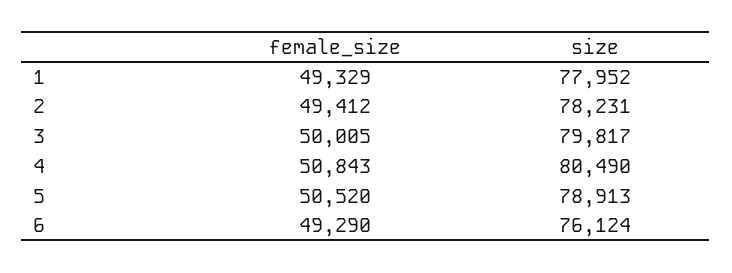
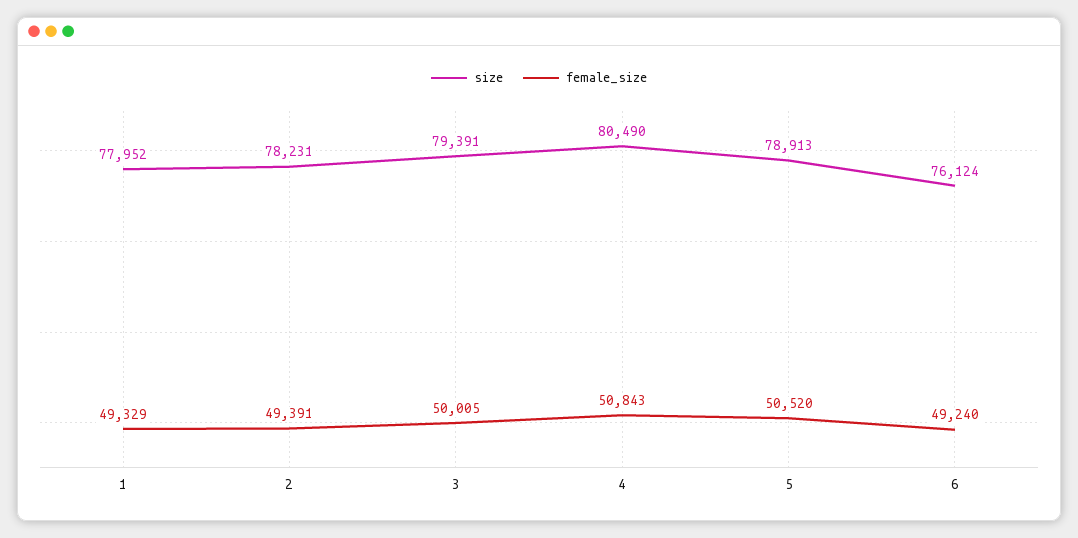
female_size, 2: 49412 -> 49391
size, 3: 79817 -> 79391
female_size, 6: 49290 -> 49240

